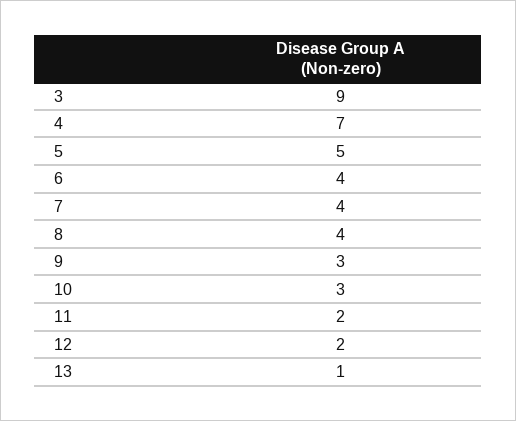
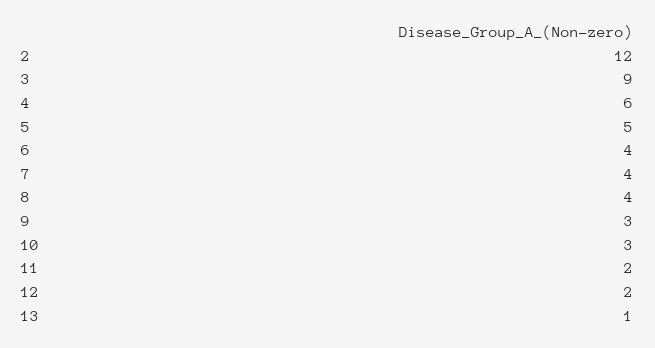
4: 7 -> 6
2: none -> 12

